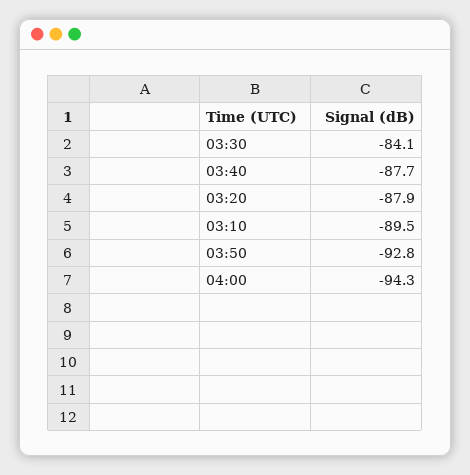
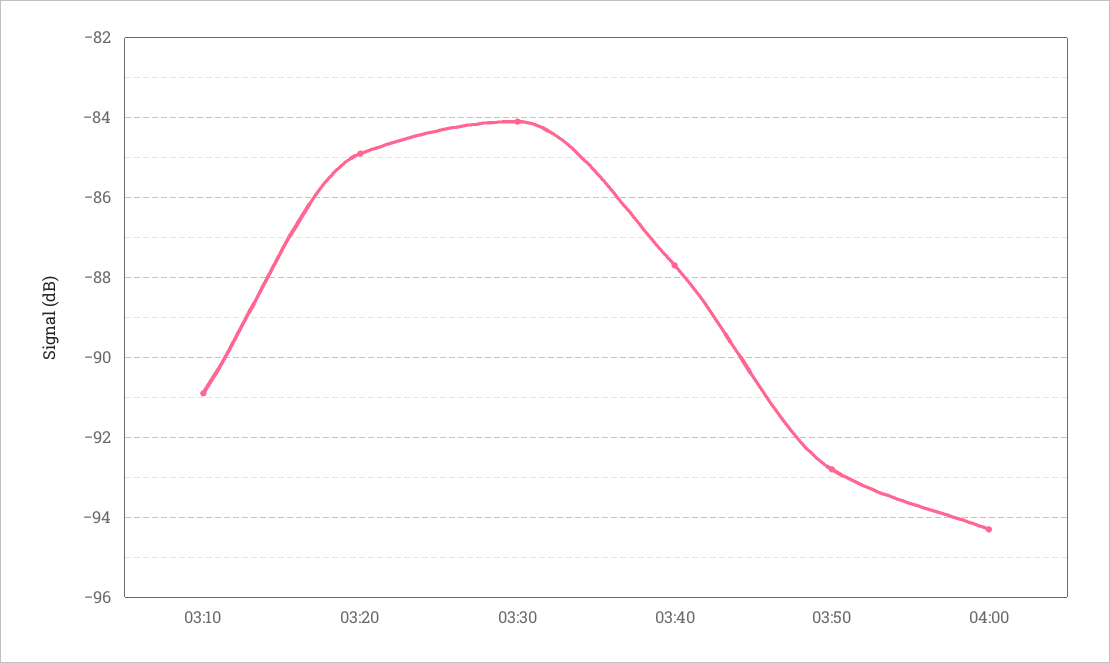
03:20: -87.9 -> -85
03:10: -89.5 -> -91

